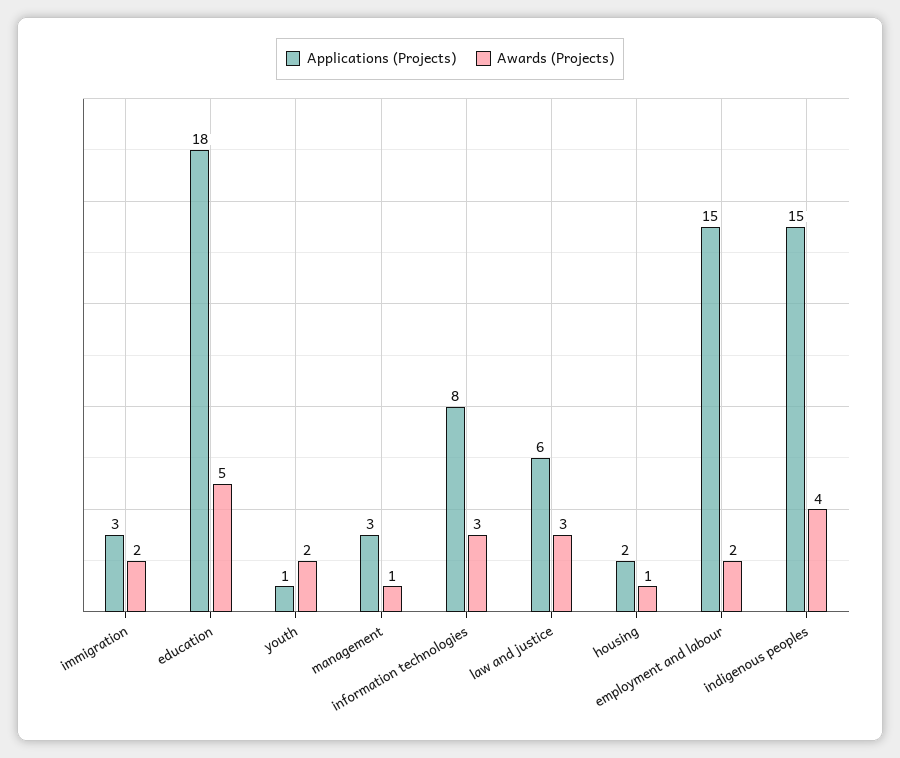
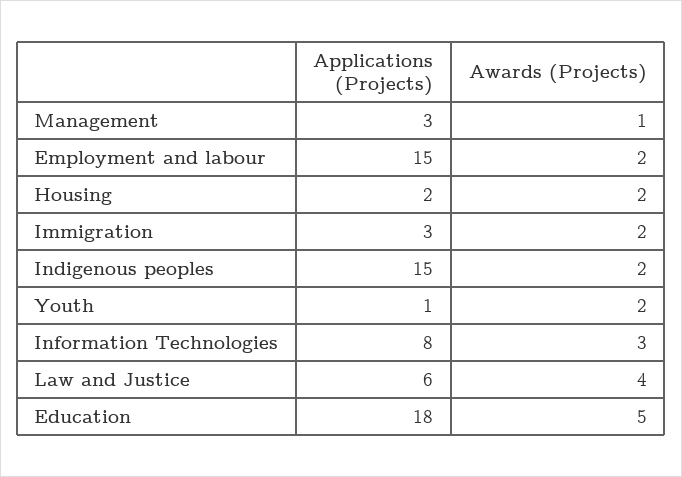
Awards (Projects), law and justice: 3 -> 4
Awards (Projects), housing: 1 -> 2
Awards (Projects), indigenous peoples: 4 -> 2

